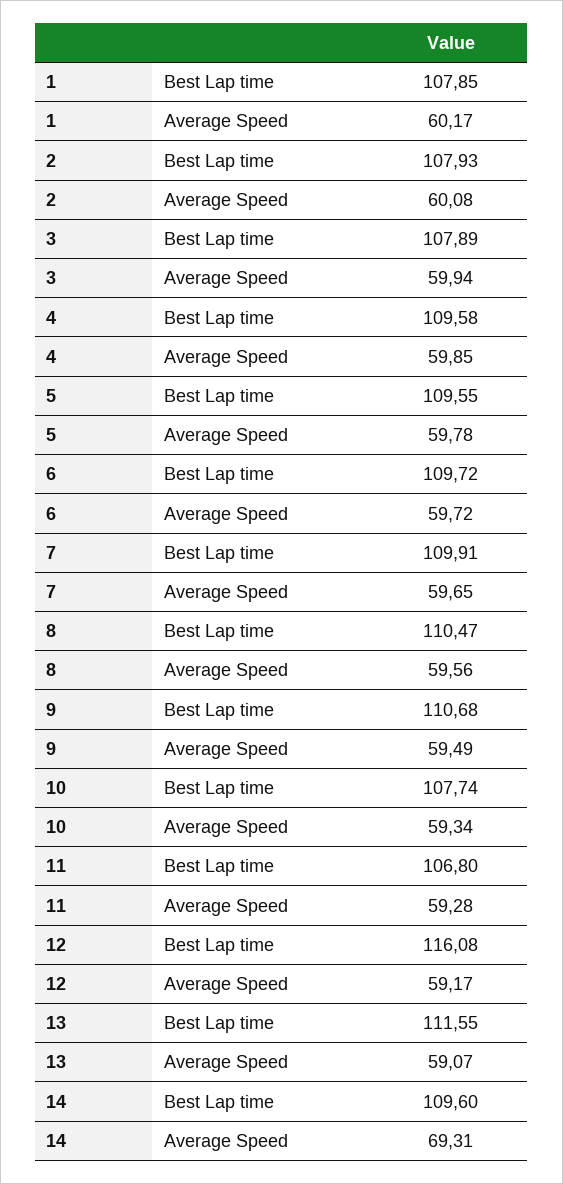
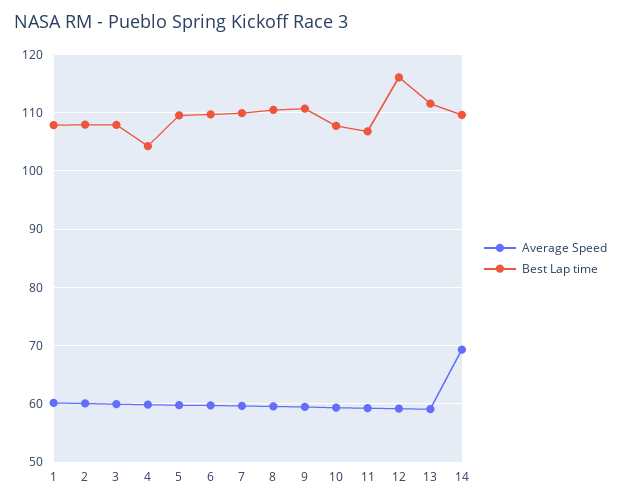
Best Lap time, 4: 109.58 -> 104

